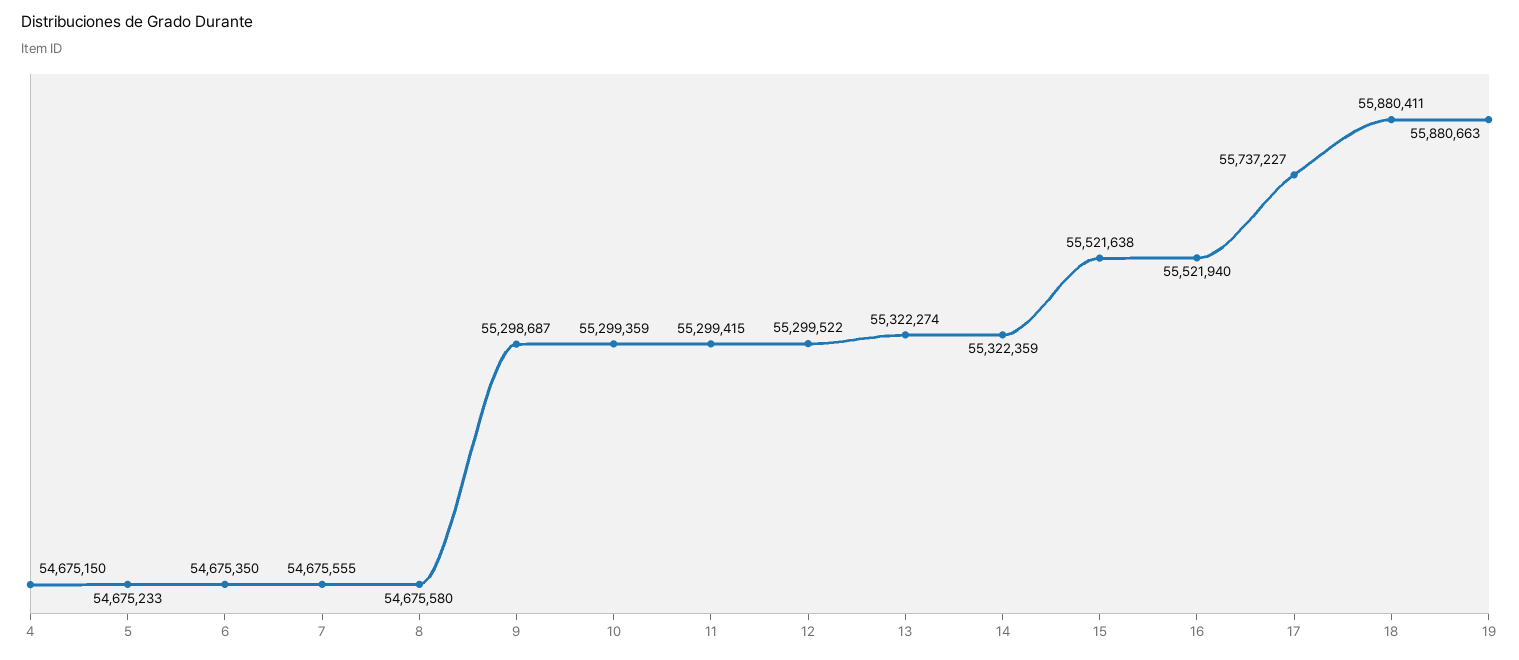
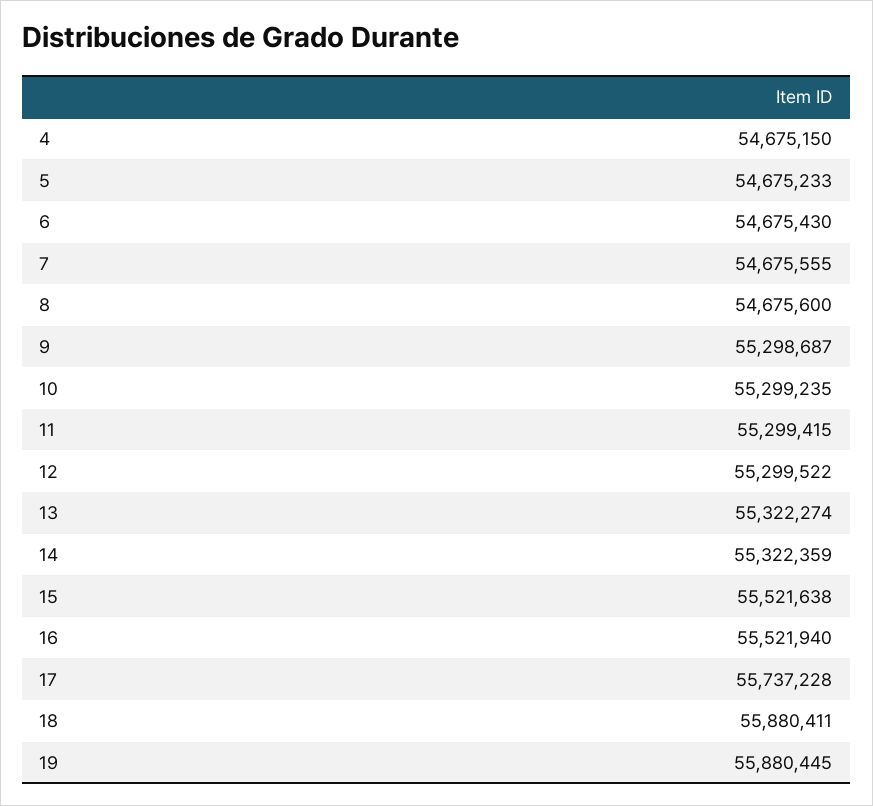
6: 54675350 -> 54675430
8: 54675580 -> 54675600
10: 55299359 -> 55299235
17: 55737227 -> 55737228
19: 55880663 -> 55880445

